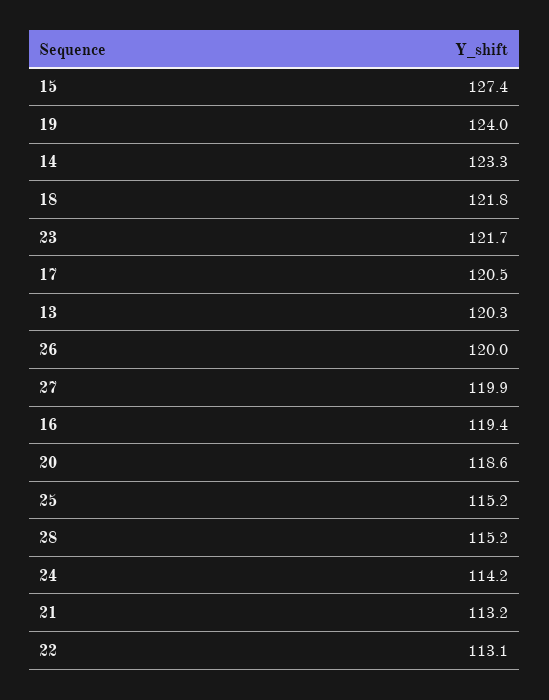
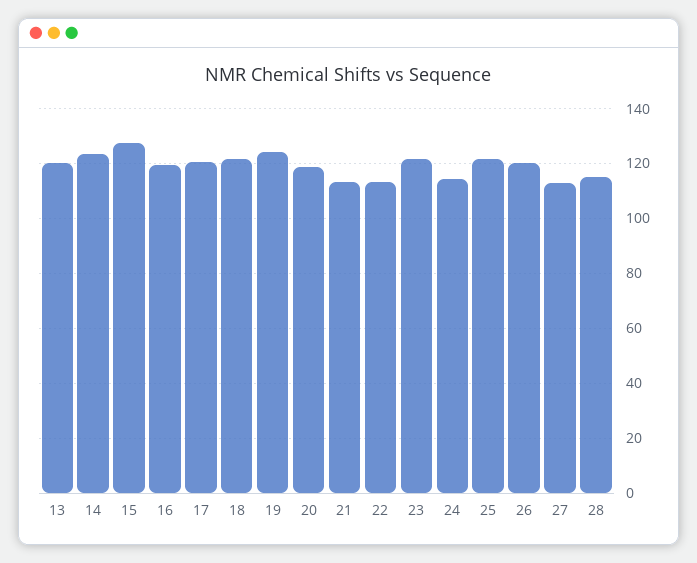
27: 119.9 -> 112.5
25: 115.2 -> 122.5

